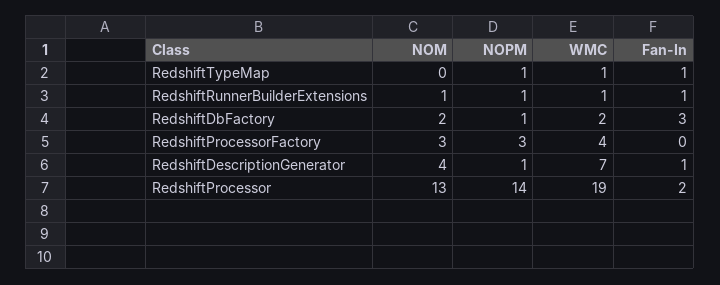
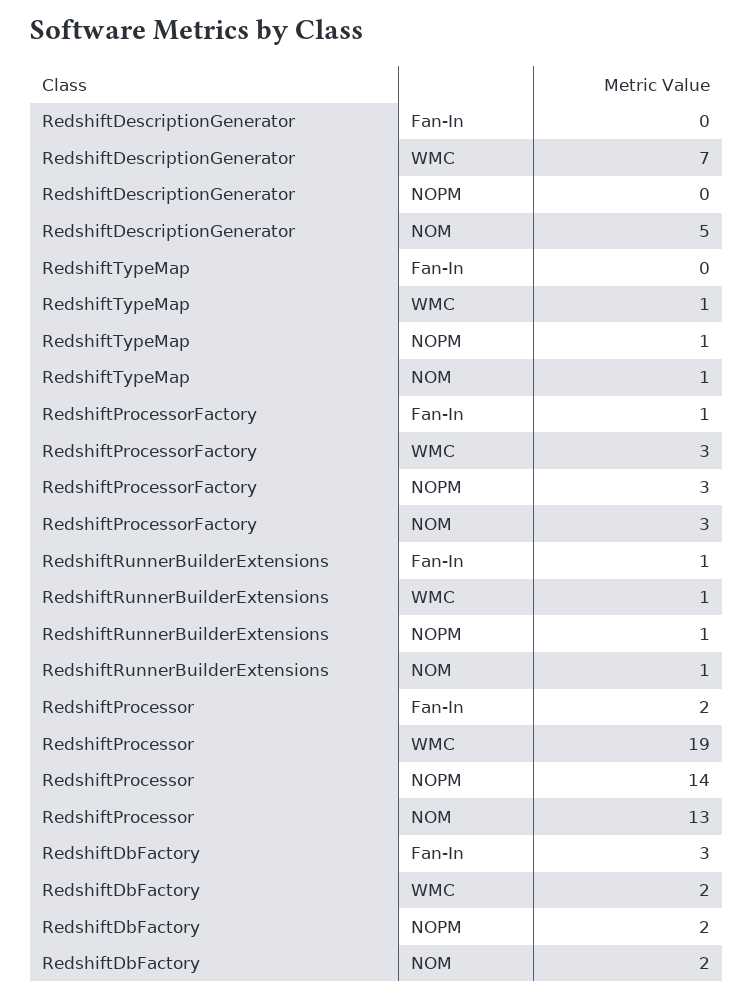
NOM, RedshiftTypeMap: 0 -> 1
Fan-In, RedshiftTypeMap: 1 -> 0
NOPM, RedshiftDbFactory: 1 -> 2
WMC, RedshiftProcessorFactory: 4 -> 3
Fan-In, RedshiftProcessorFactory: 0 -> 1
NOM, RedshiftDescriptionGenerator: 4 -> 5
NOPM, RedshiftDescriptionGenerator: 1 -> 0
Fan-In, RedshiftDescriptionGenerator: 1 -> 0

